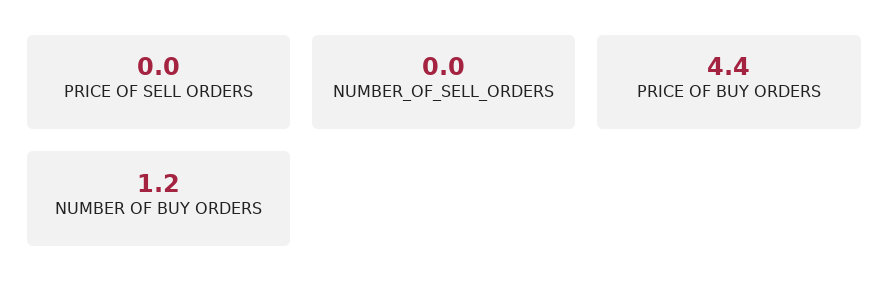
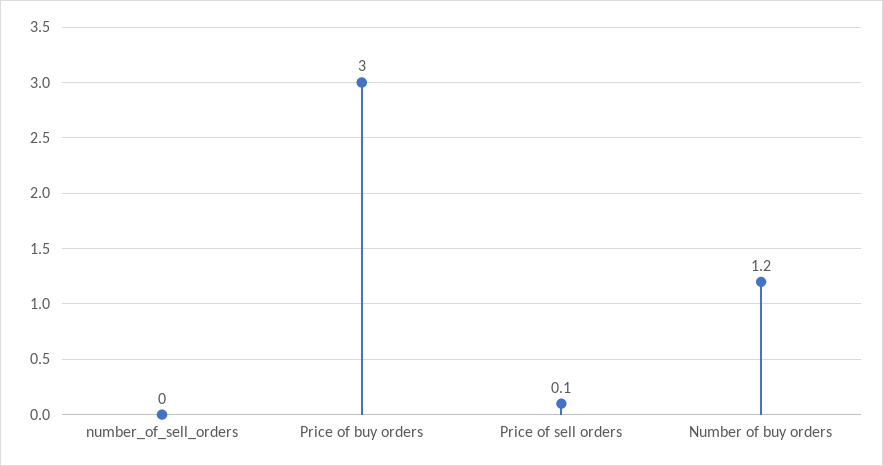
PRICE OF SELL ORDERS: 0 -> 0.1
PRICE OF BUY ORDERS: 4.4 -> 3

